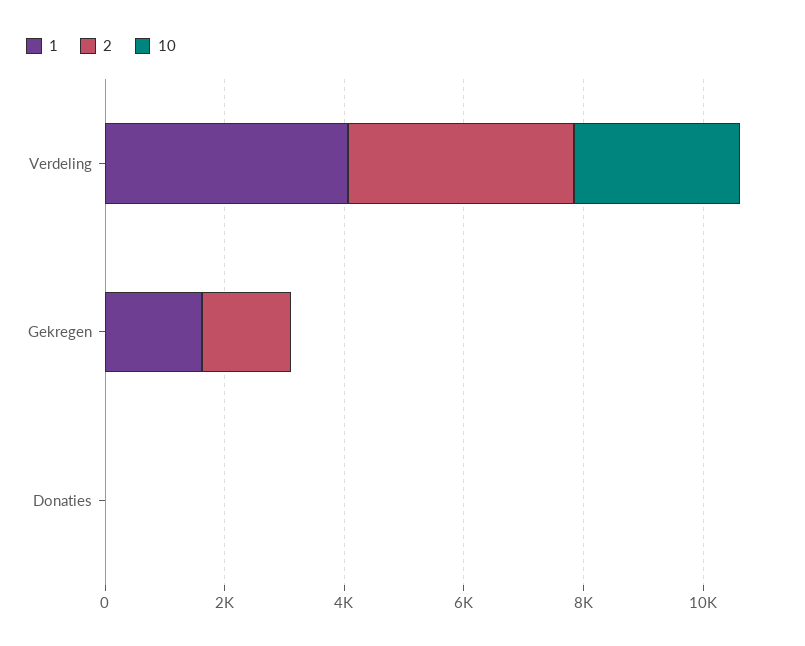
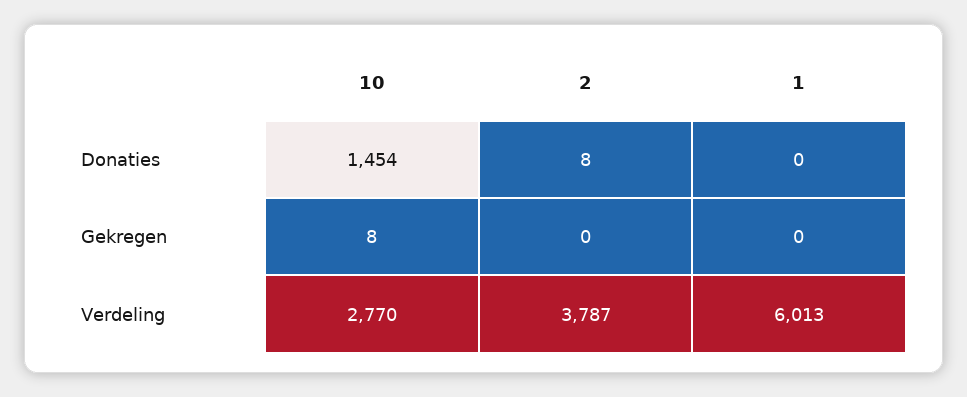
1, Verdeling: 4000 -> 6013
1, Gekregen: 1500 -> 0
2, Gekregen: 1500 -> 0
10, Donaties: 0 -> 1454

